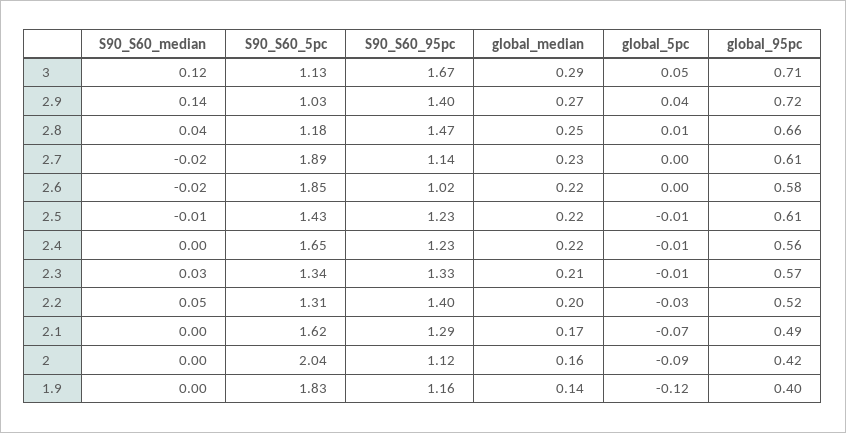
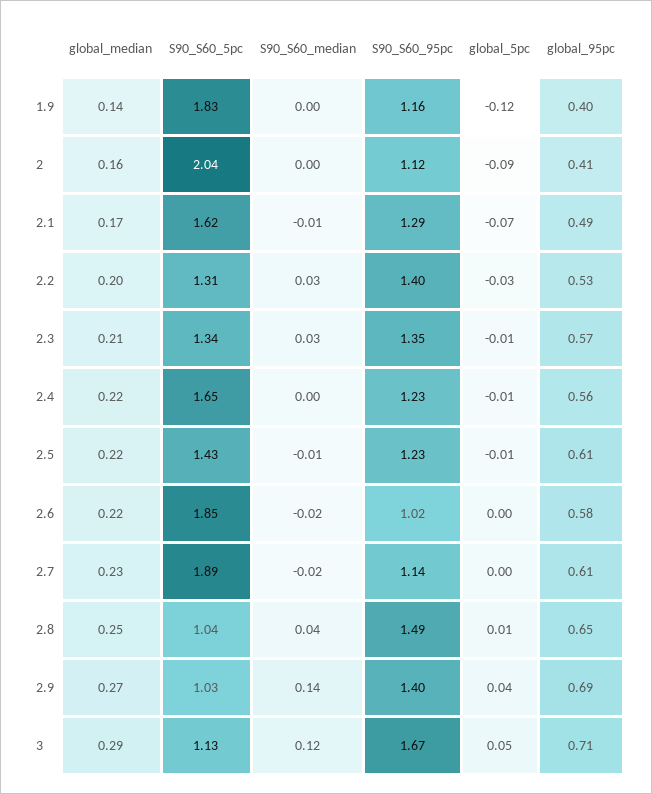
global_95pc, 2.9: 0.72 -> 0.69
S90_S60_5pc, 2.8: 1.18 -> 1.04
S90_S60_95pc, 2.8: 1.47 -> 1.49
global_95pc, 2.8: 0.66 -> 0.65
S90_S60_95pc, 2.3: 1.33 -> 1.35
S90_S60_median, 2.2: 0.05 -> 0.03
global_95pc, 2.2: 0.52 -> 0.53
S90_S60_median, 2.1: 0 -> -0.01
global_95pc, 2: 0.42 -> 0.41

